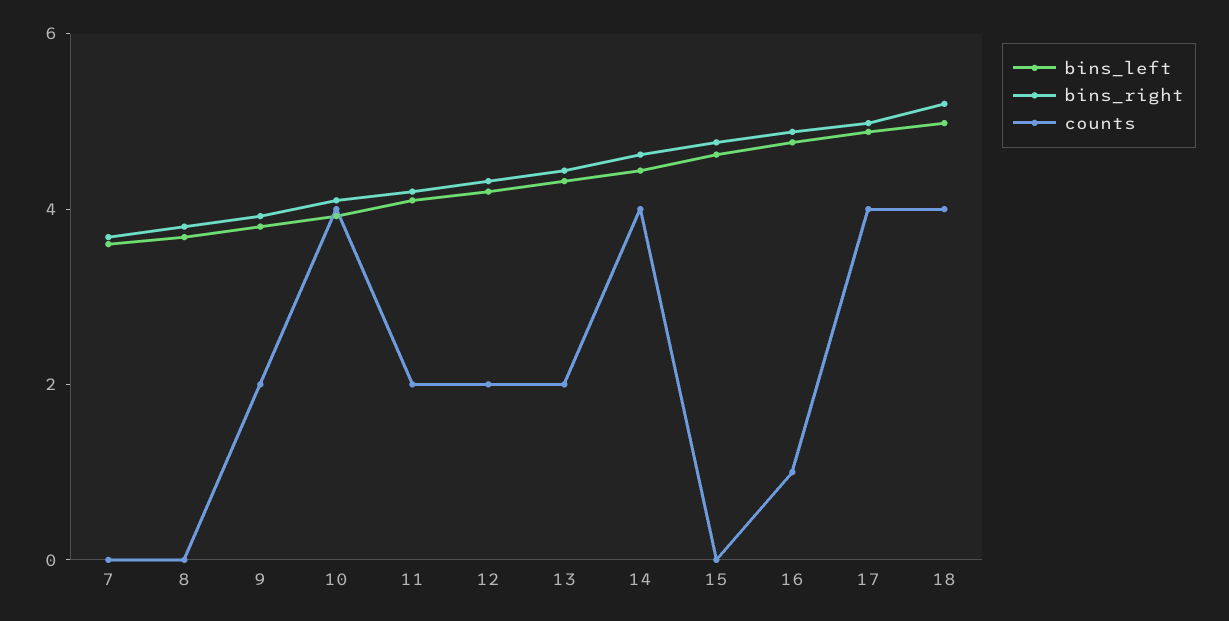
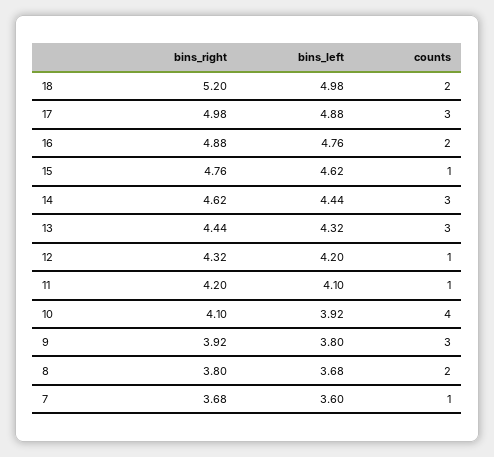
counts, 7: 0 -> 1
counts, 8: 0 -> 2
counts, 9: 2 -> 3
counts, 11: 2 -> 1
counts, 12: 2 -> 1
counts, 13: 2 -> 3
counts, 14: 4 -> 3
counts, 15: 0 -> 1
counts, 16: 1 -> 2
counts, 17: 4 -> 3
counts, 18: 4 -> 2

